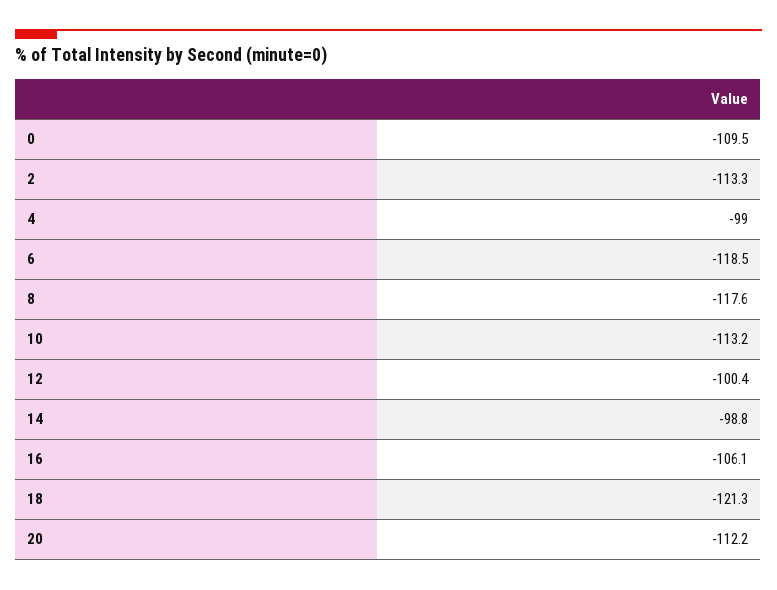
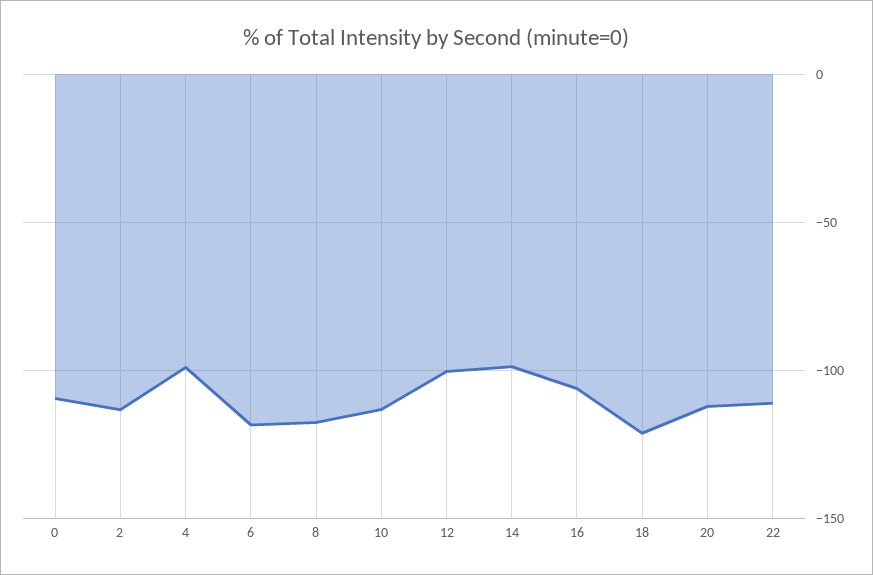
22: none -> -110

